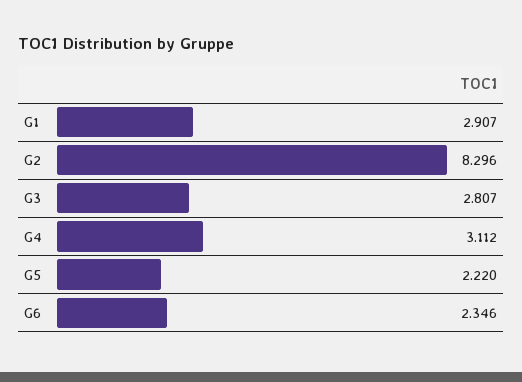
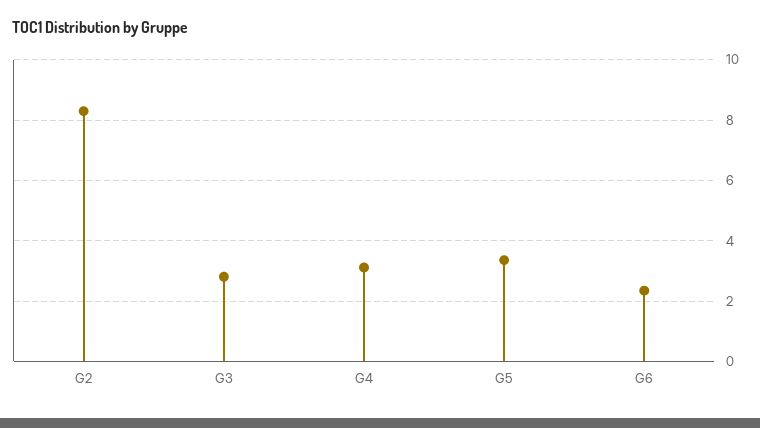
G1: 2.907 -> none
G5: 2.22 -> 3.4

